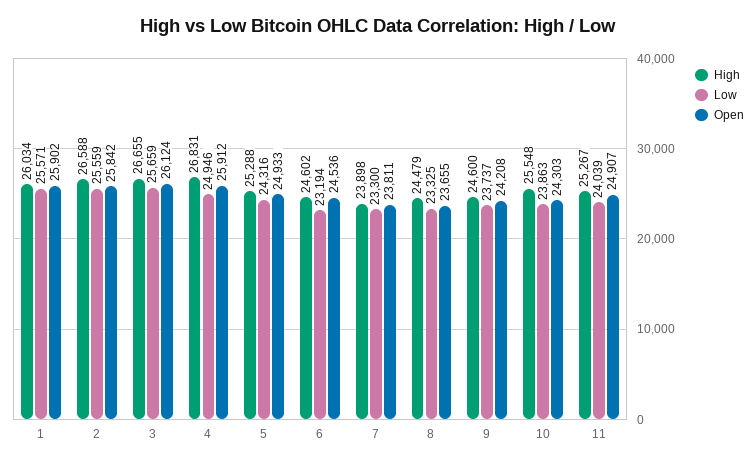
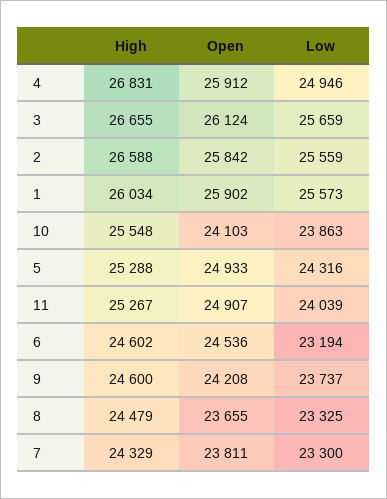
Low, 1: 25571 -> 25573
High, 7: 23898 -> 24329
Open, 10: 24303 -> 24103

